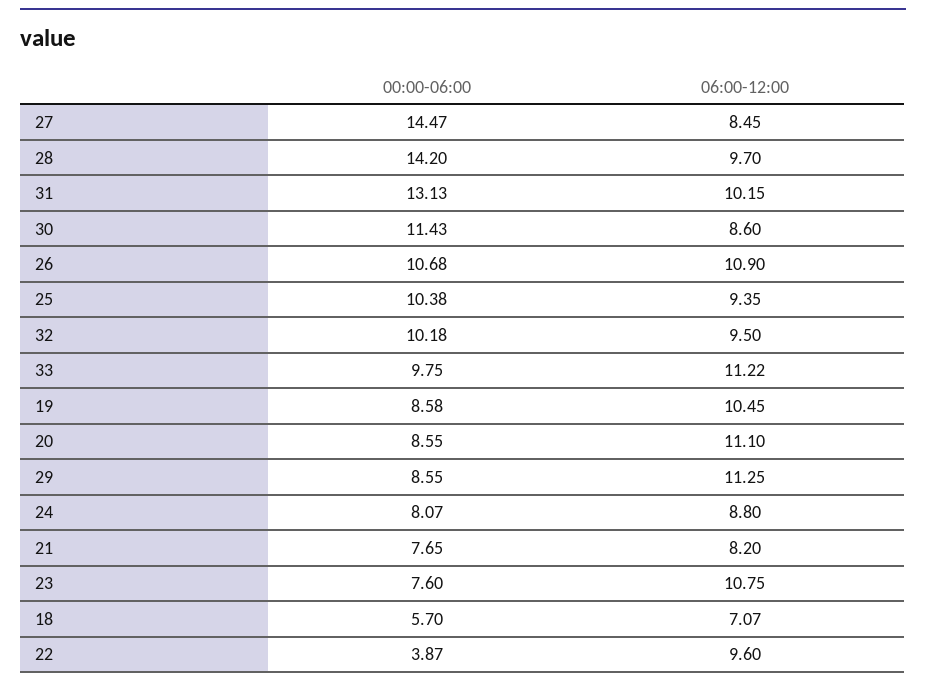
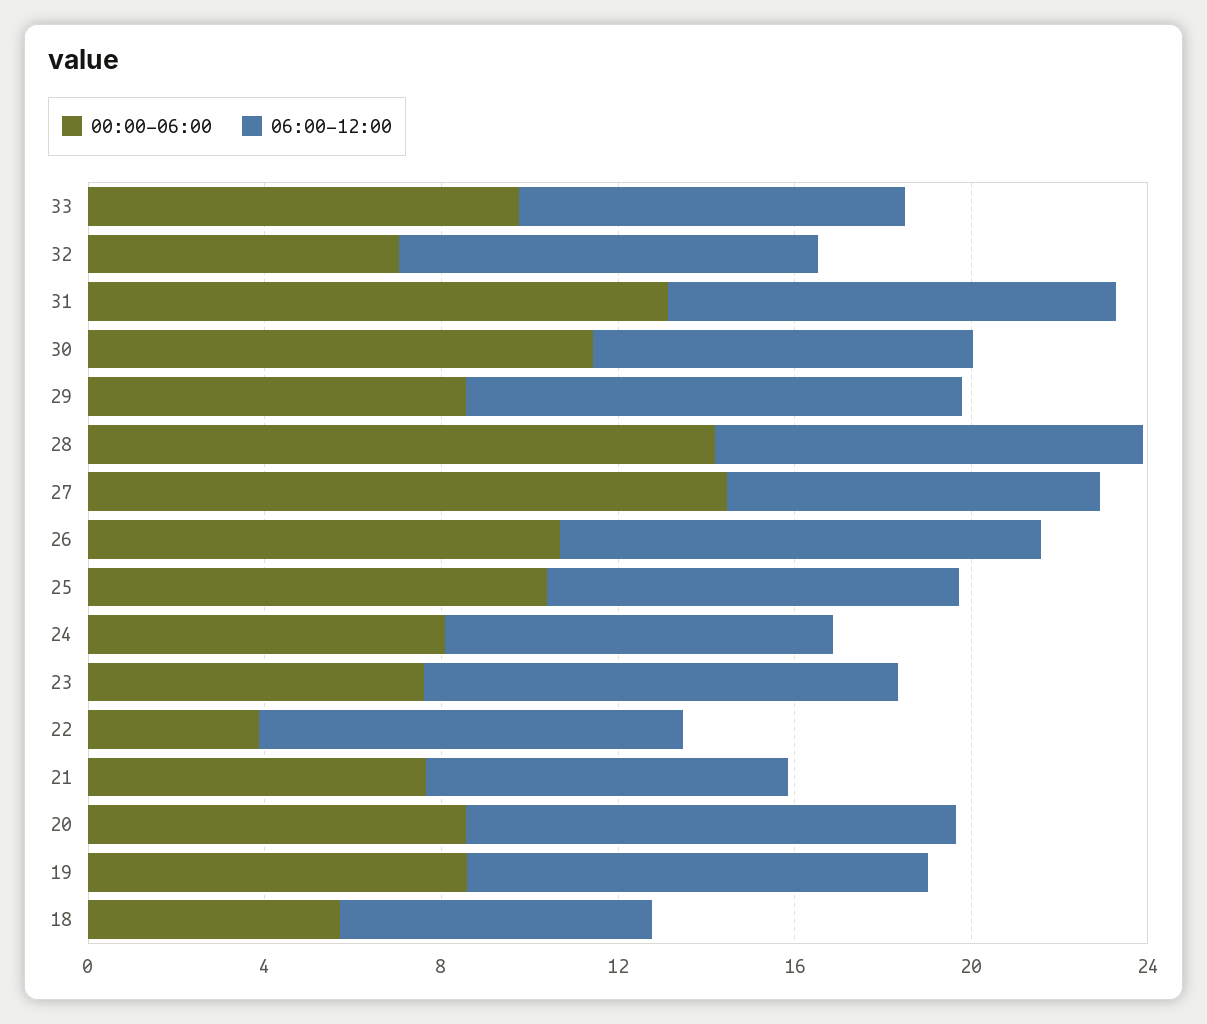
00:00-06:00, 32: 10.18 -> 7
06:00-12:00, 33: 11.22 -> 9

